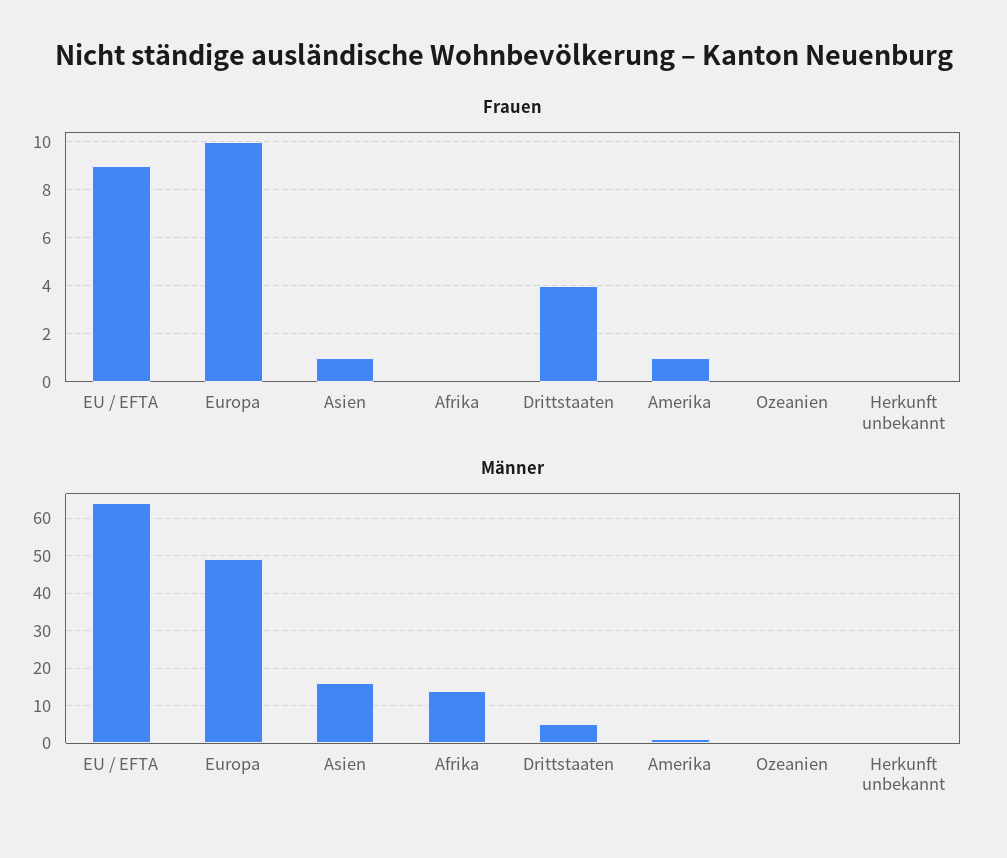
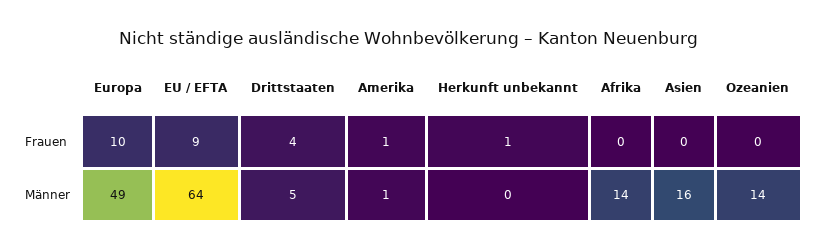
Frauen, Asien: 1 -> 0
Frauen, Herkunft unbekannt: 0 -> 1
Männer, Ozeanien: 0 -> 14

